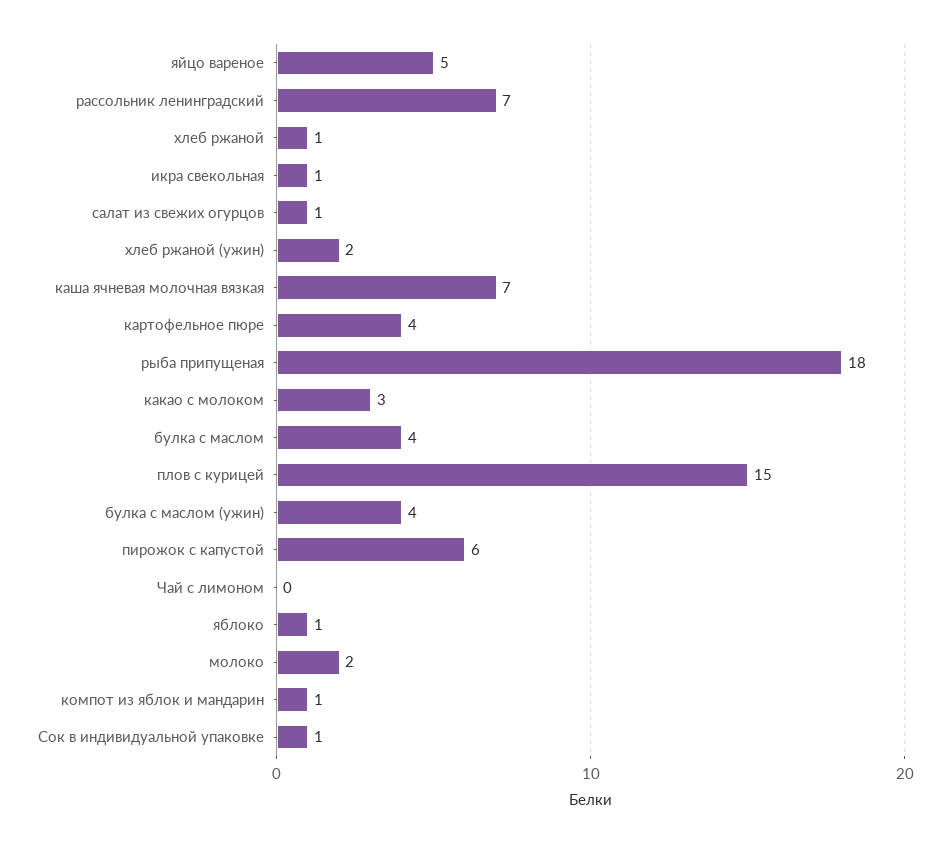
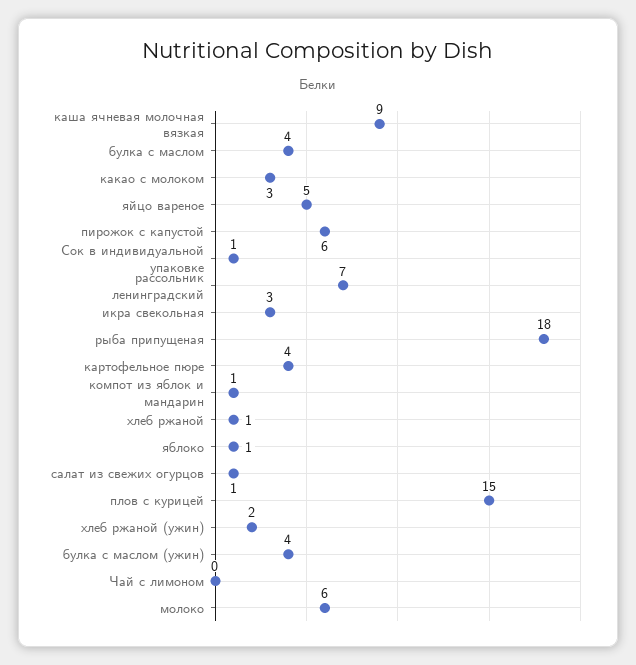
икра свекольная: 1 -> 3
каша ячневая молочная вязкая: 7 -> 9
молоко: 2 -> 6

